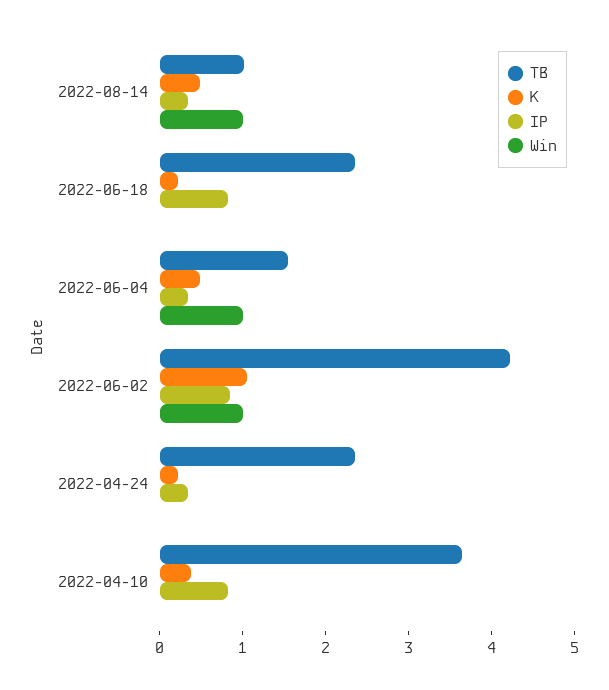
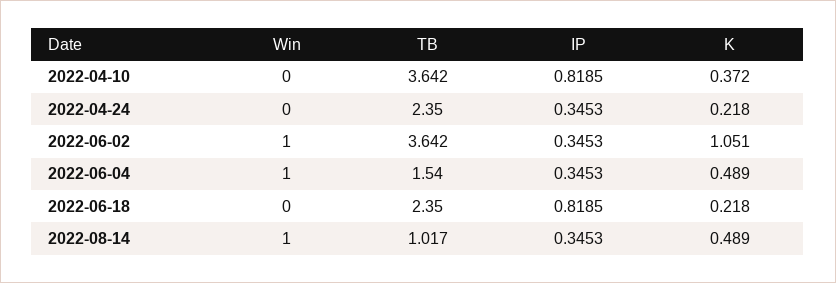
TB, 2022-06-02: 4.2 -> 3.642
IP, 2022-06-02: 0.8 -> 0.3453

